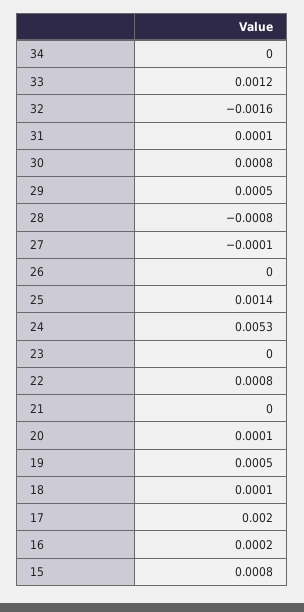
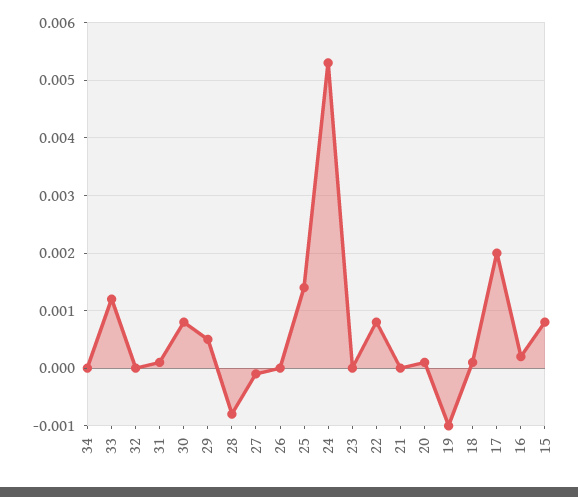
32: -0.0016 -> 0
19: 0.0005 -> -0.001

